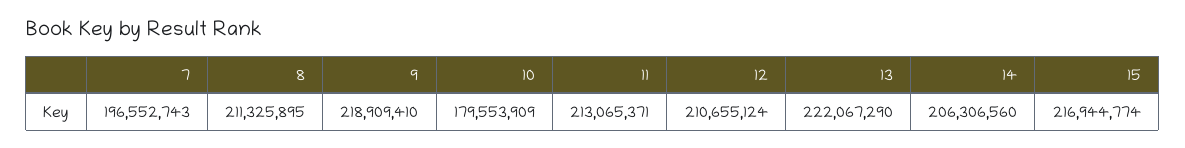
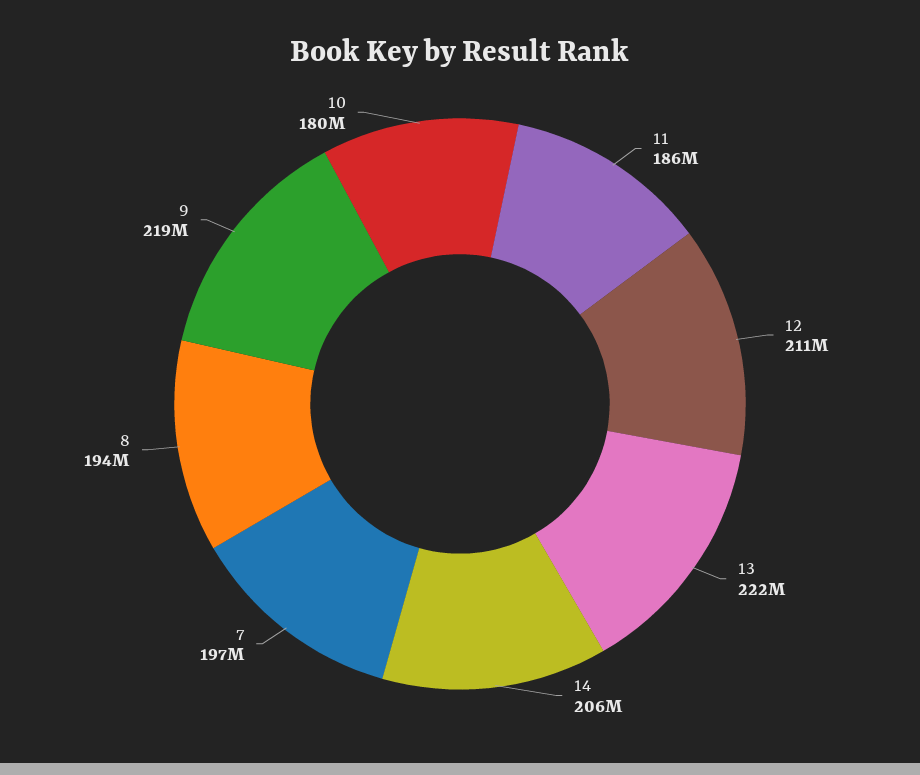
8: 211325895 -> 194000000
11: 213065371 -> 186000000
15: 216944774 -> none

